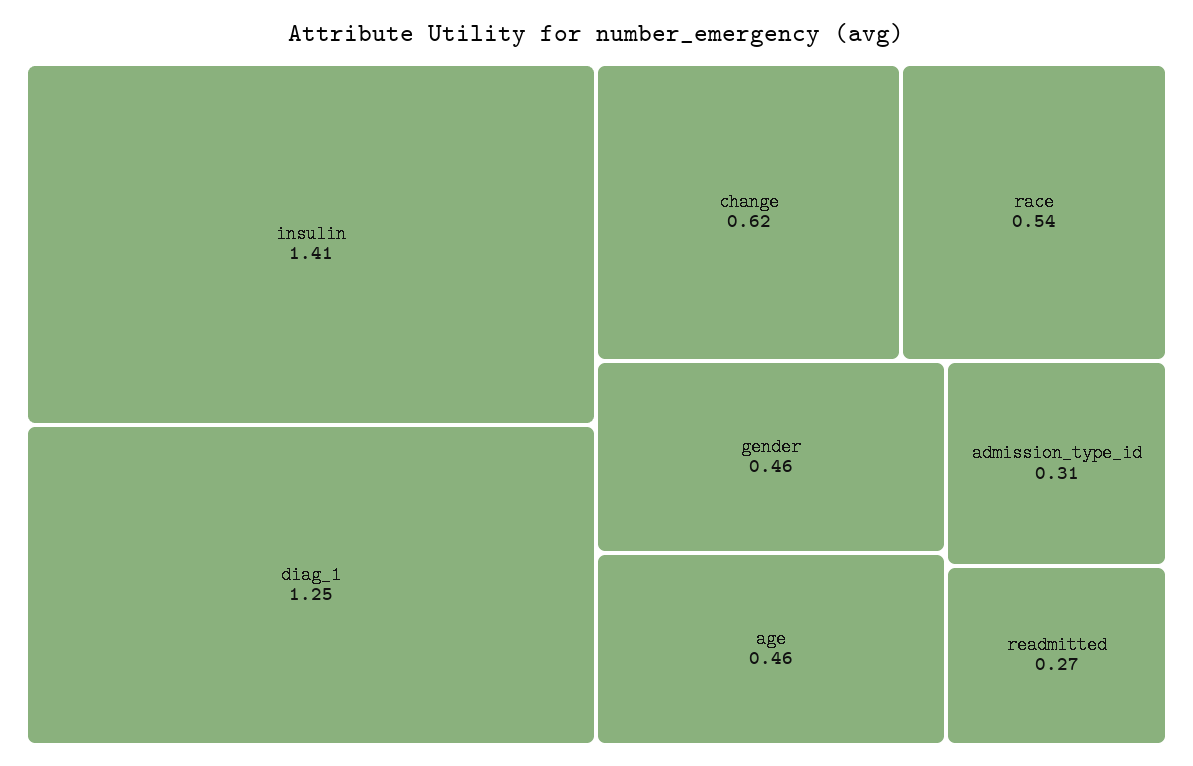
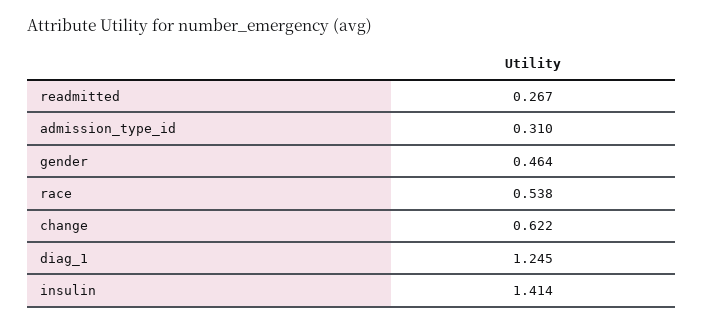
age: 0.46 -> none

